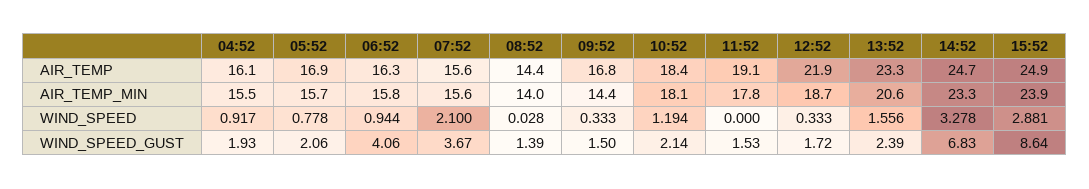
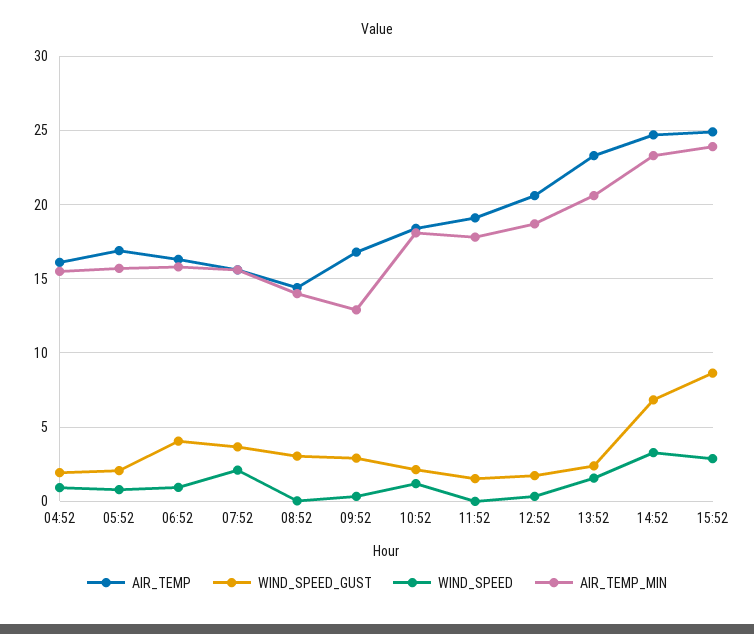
AIR_TEMP, 12:52: 21.9 -> 20.5
AIR_TEMP_MIN, 09:52: 14.4 -> 13
WIND_SPEED_GUST, 08:52: 1.39 -> 3
WIND_SPEED_GUST, 09:52: 1.5 -> 3

